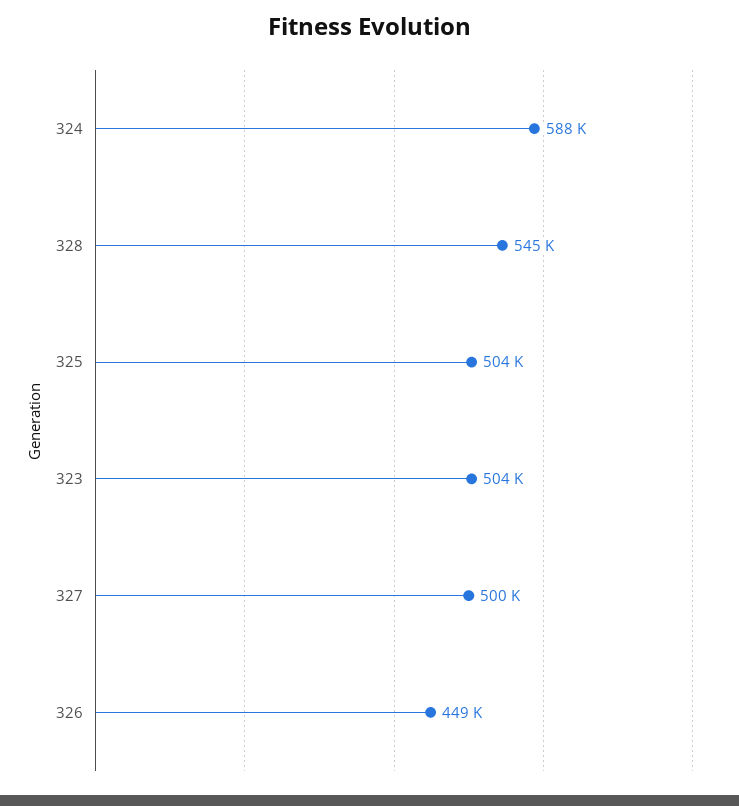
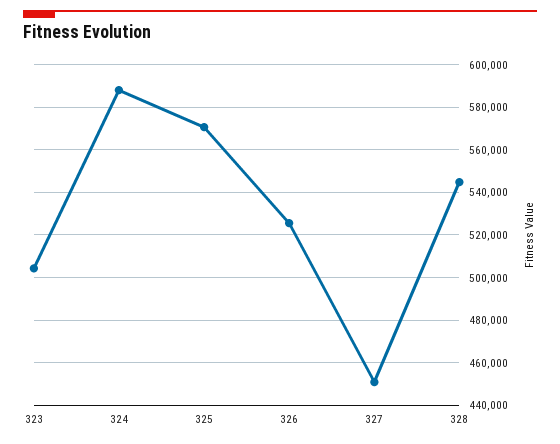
325: 504000 -> 570000
327: 500000 -> 450000
326: 449000 -> 525000

